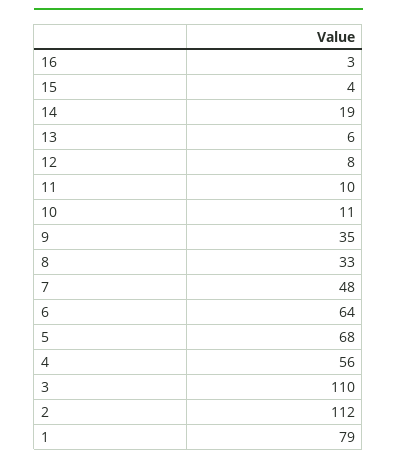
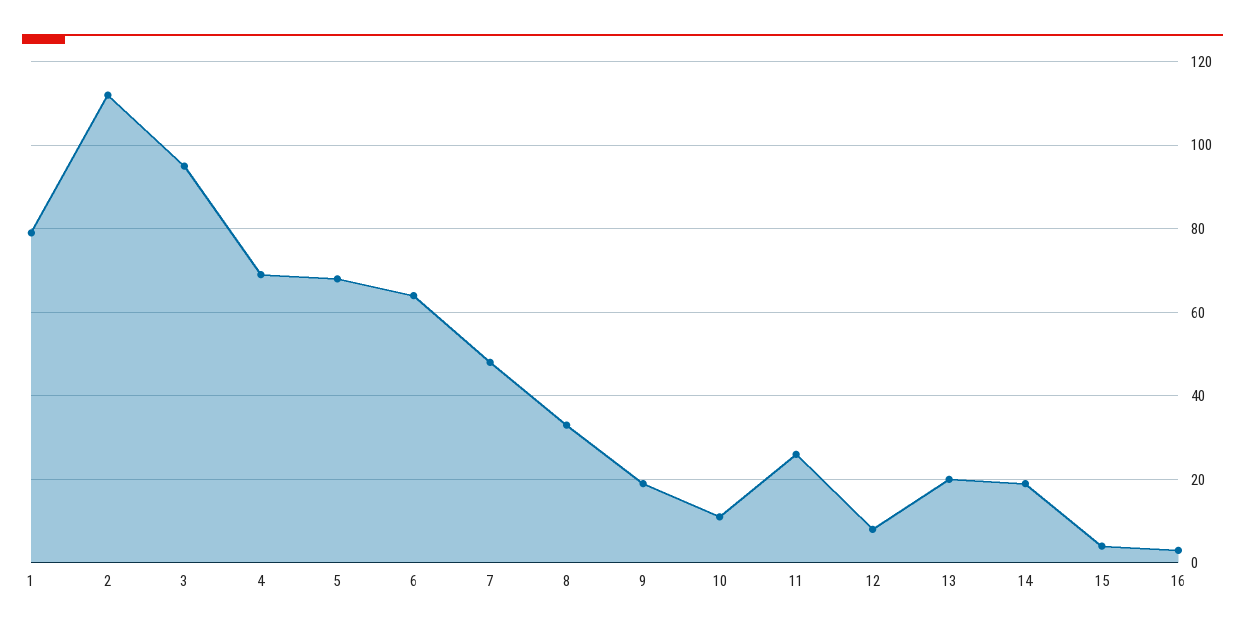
13: 6 -> 20
11: 10 -> 25
9: 35 -> 20
4: 56 -> 70
3: 110 -> 95

